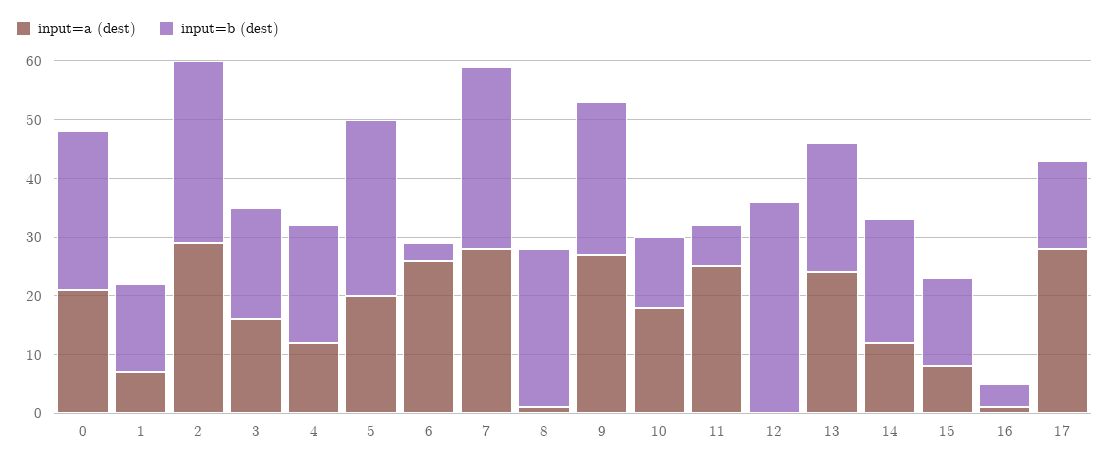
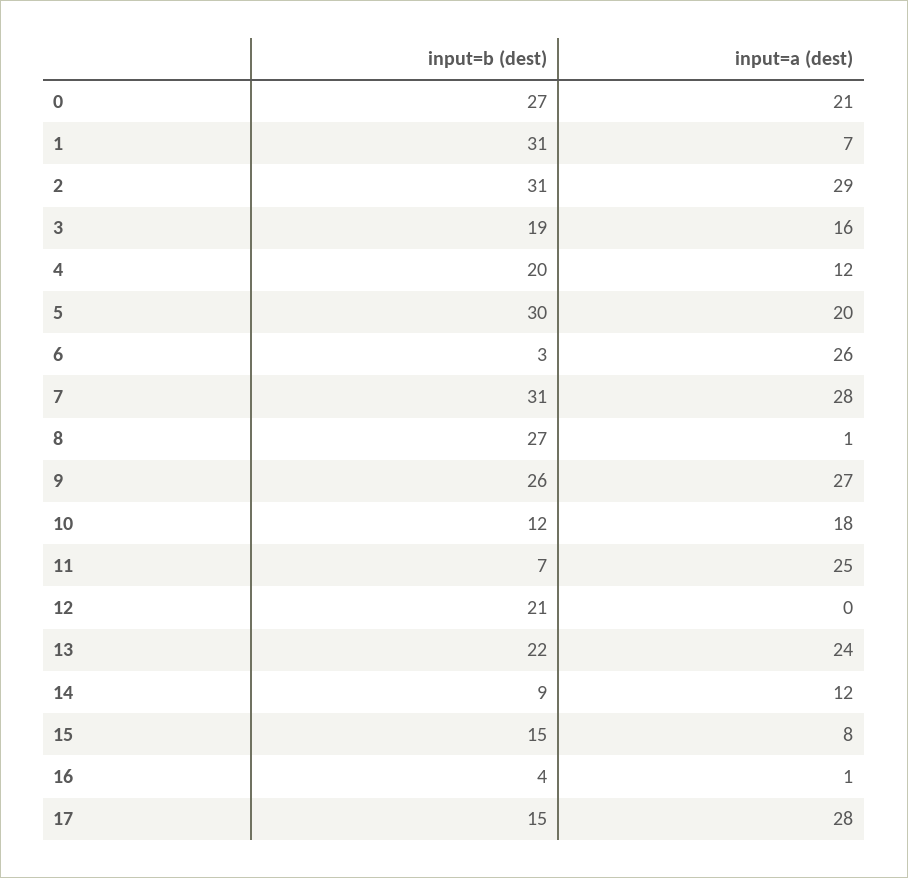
input=b (dest), 1: 15 -> 31
input=b (dest), 12: 35 -> 21
input=b (dest), 14: 20 -> 9

